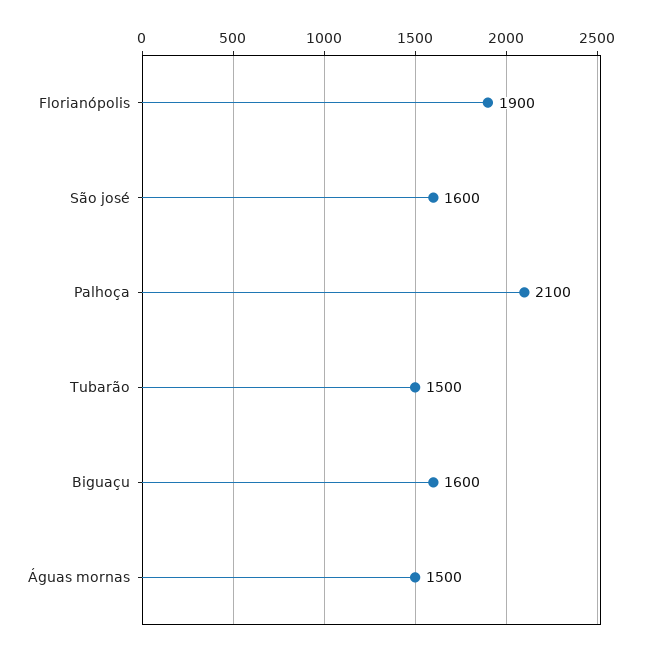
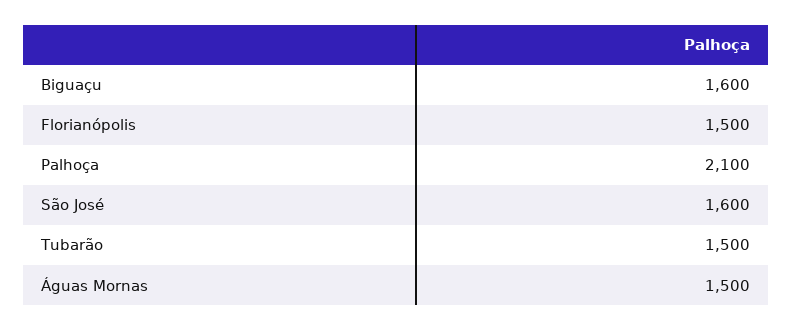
Florianópolis: 1900 -> 1500

